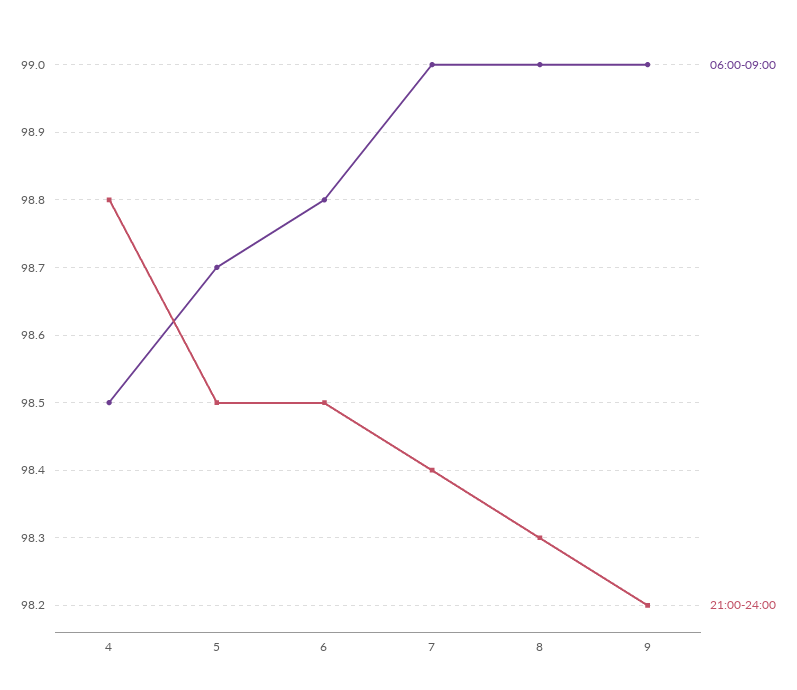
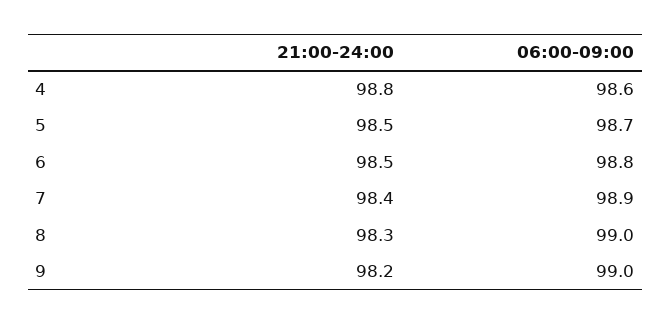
06:00-09:00, 4: 98.5 -> 98.6
06:00-09:00, 7: 99 -> 98.9

